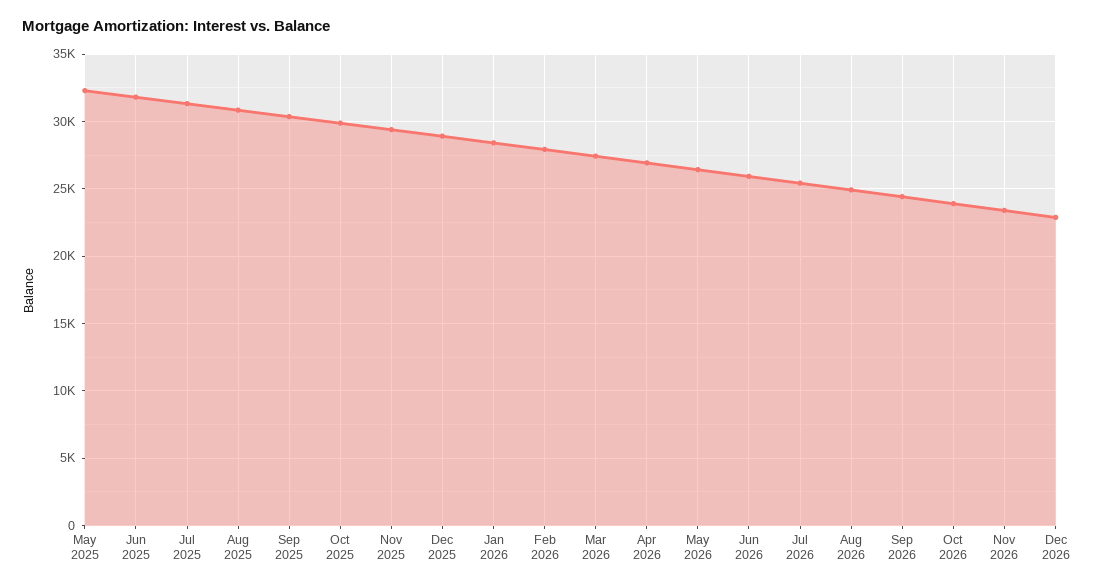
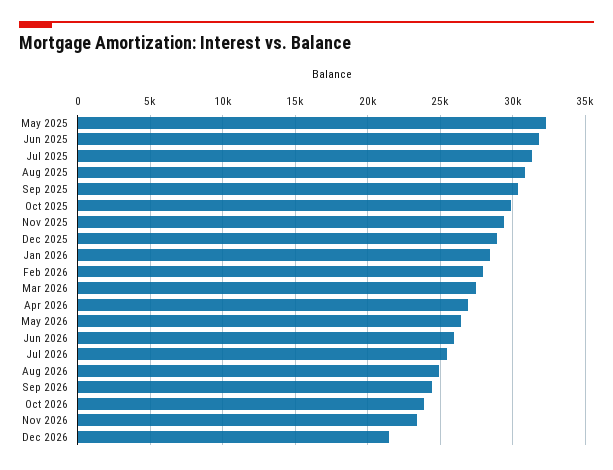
Dec 2026: 23000 -> 21500

